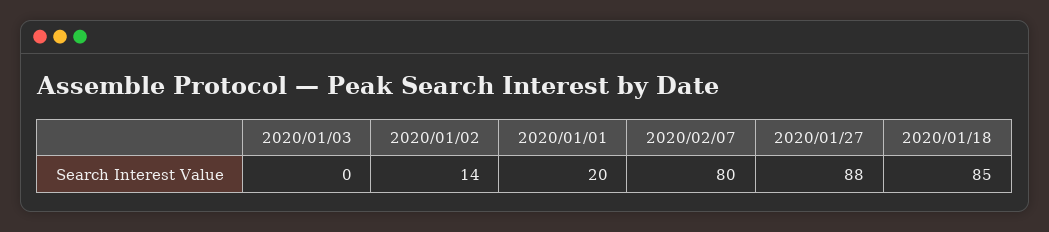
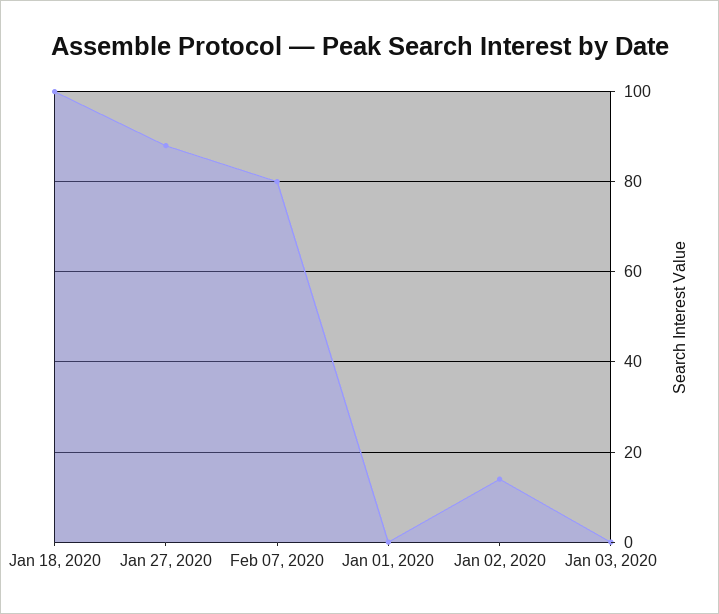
2020/01/01: 20 -> 0
2020/01/18: 85 -> 100

